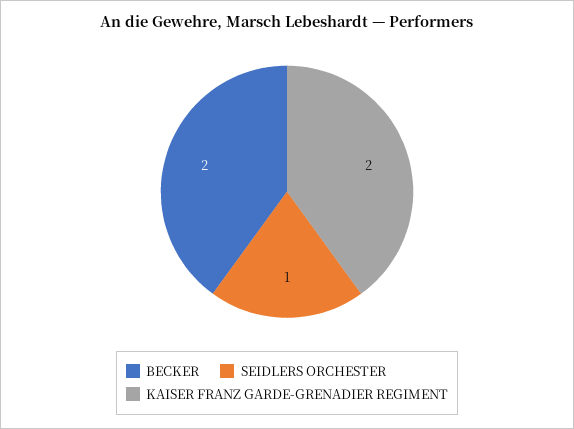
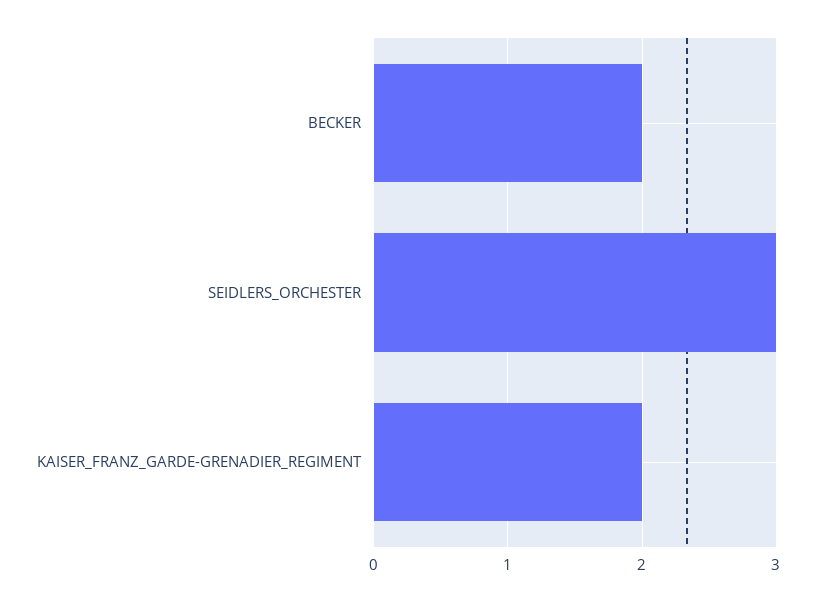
SEIDLERS ORCHESTER: 1 -> 3

